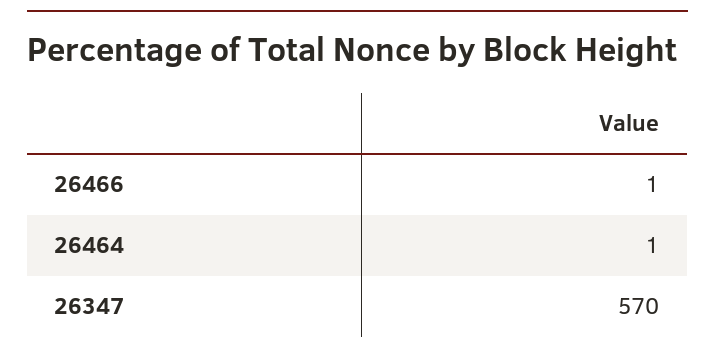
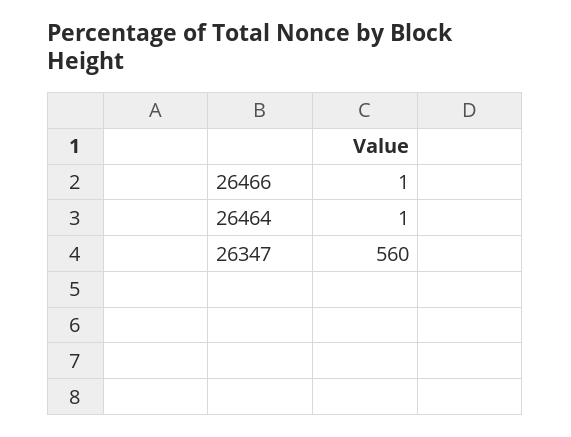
26347: 570 -> 560

